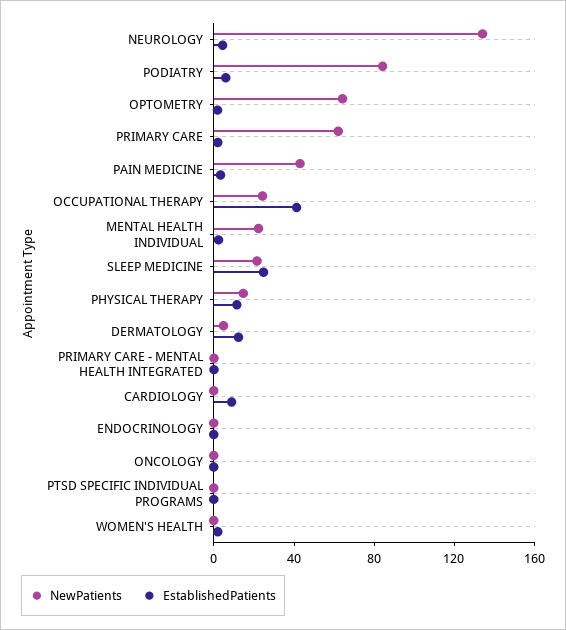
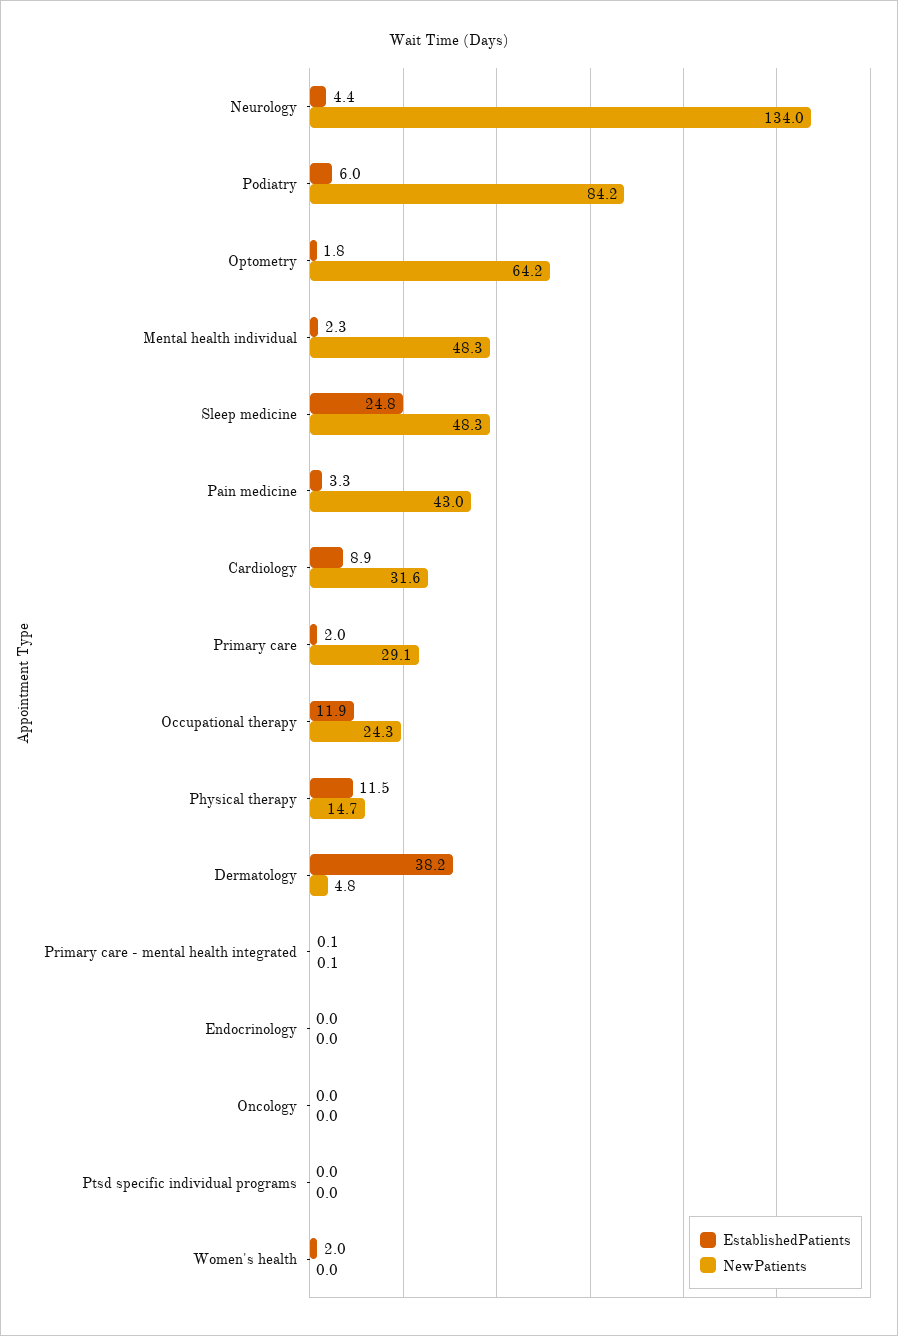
NewPatients, PRIMARY CARE: 60 -> 29.1
EstablishedPatients, OCCUPATIONAL THERAPY: 40 -> 11.9
NewPatients, MENTAL HEALTH INDIVIDUAL: 20 -> 48.3
NewPatients, SLEEP MEDICINE: 20 -> 48.3
EstablishedPatients, DERMATOLOGY: 10 -> 38.2
NewPatients, CARDIOLOGY: 0 -> 31.6

